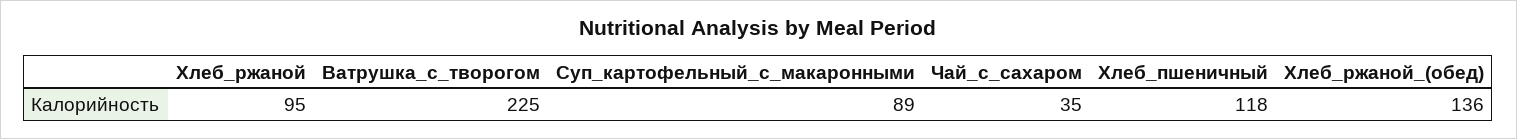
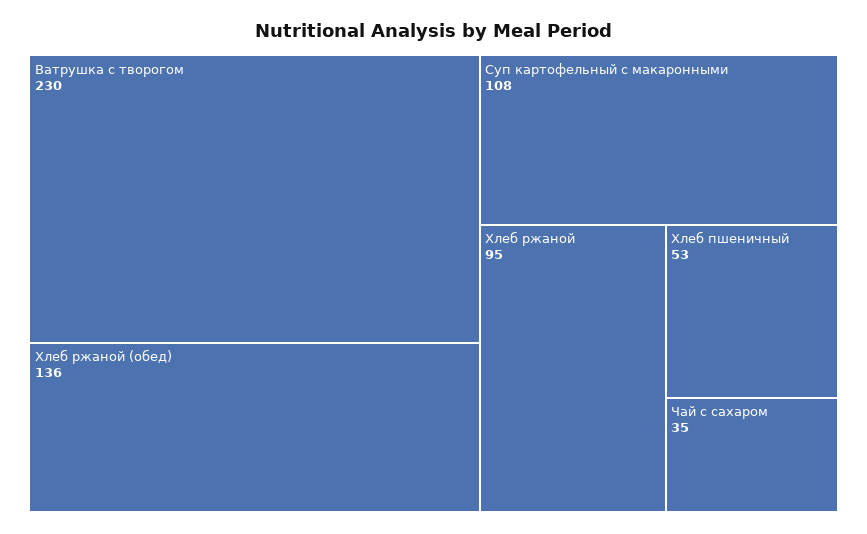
Ватрушка_с_творогом: 225 -> 230
Суп_картофельный_с_макаронными: 89 -> 108
Хлеб_пшеничный: 118 -> 53

